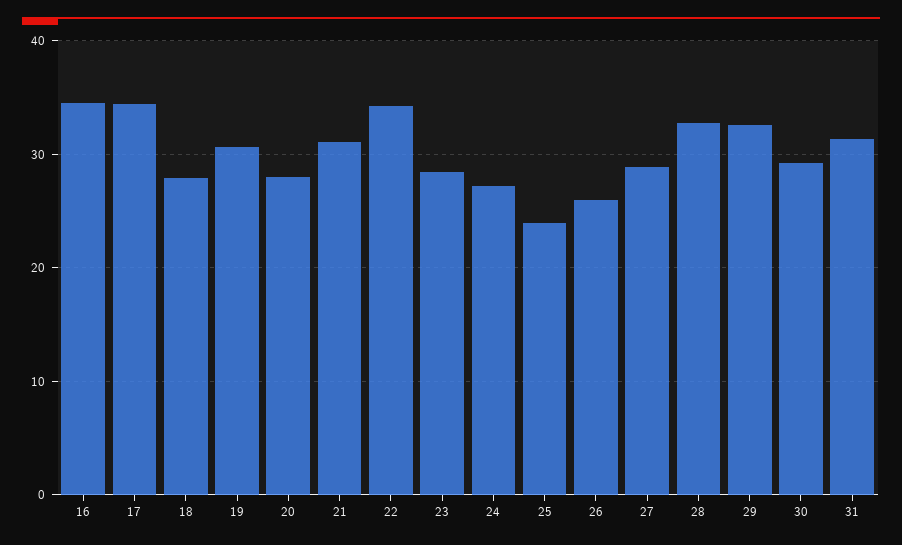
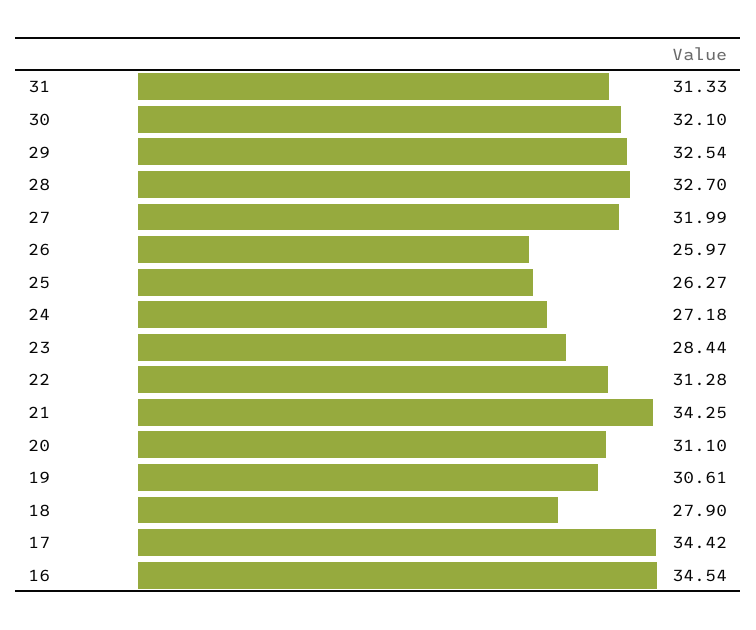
20: 28 -> 31.1
21: 31 -> 34.25
22: 34 -> 31.28
25: 24 -> 26.27
27: 29 -> 31.99
30: 29 -> 32.1

